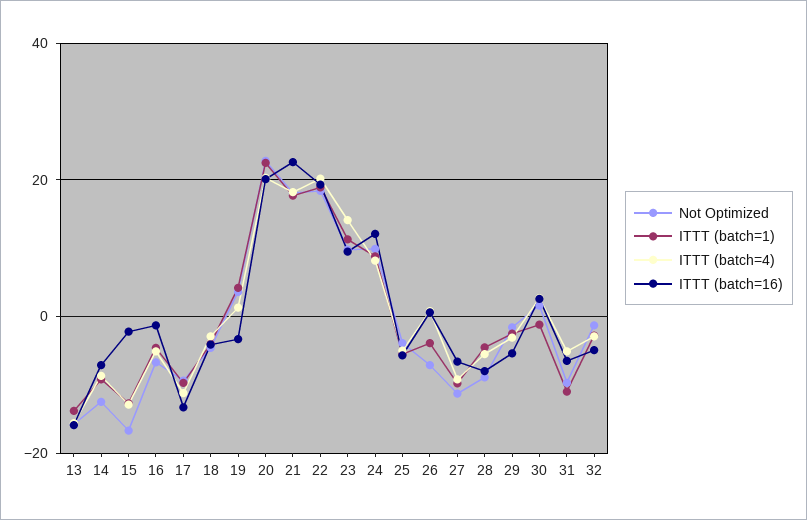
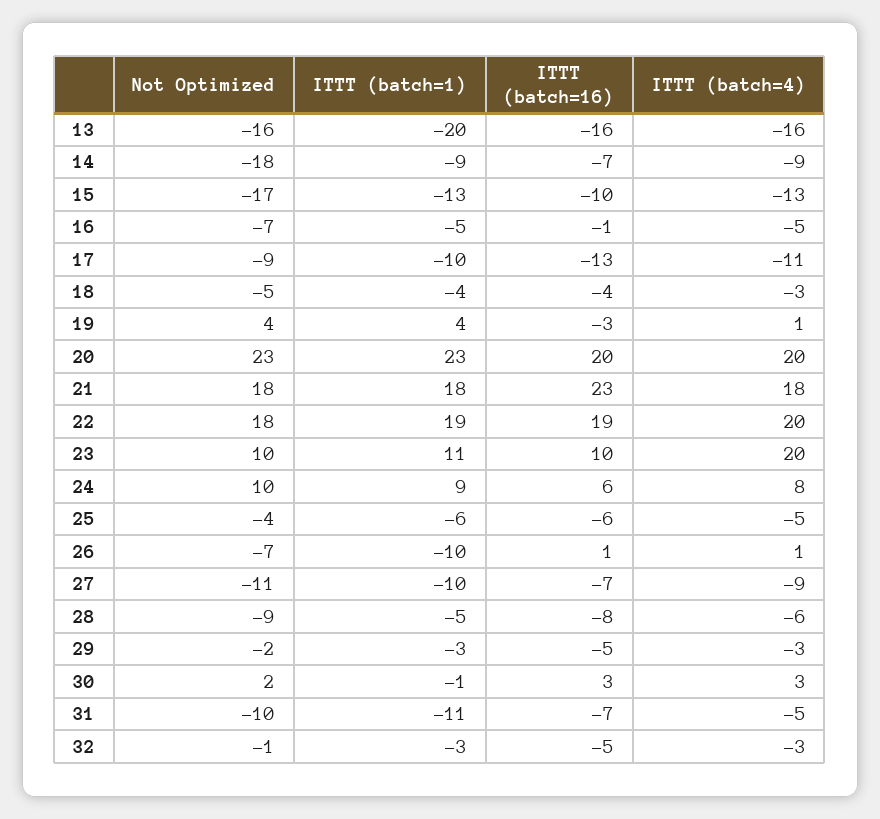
ITTT (batch=1), 13: -14 -> -20
Not Optimized, 14: -12 -> -18
ITTT (batch=16), 15: -2 -> -10
ITTT (batch=4), 23: 14 -> 20
ITTT (batch=16), 24: 12 -> 6
ITTT (batch=1), 26: -4 -> -10

